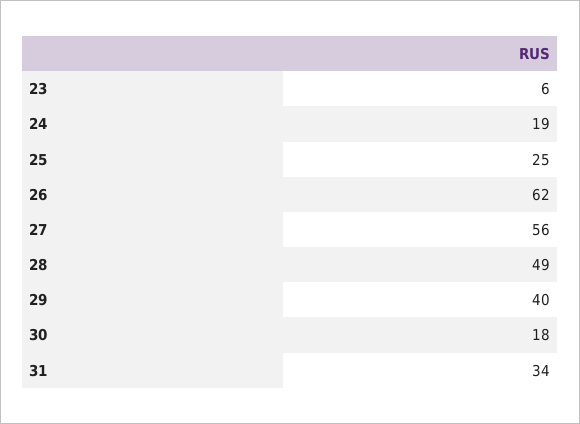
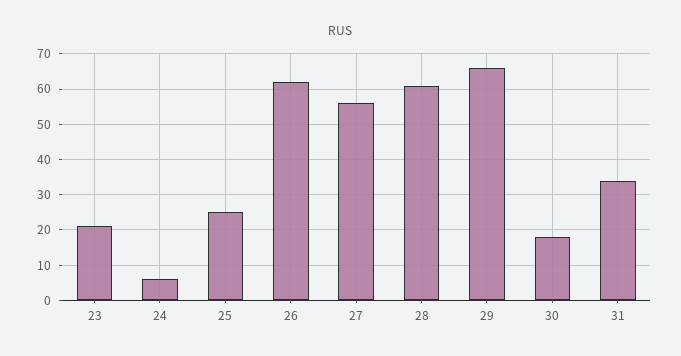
23: 6 -> 20
24: 19 -> 5
28: 49 -> 60
29: 40 -> 65

